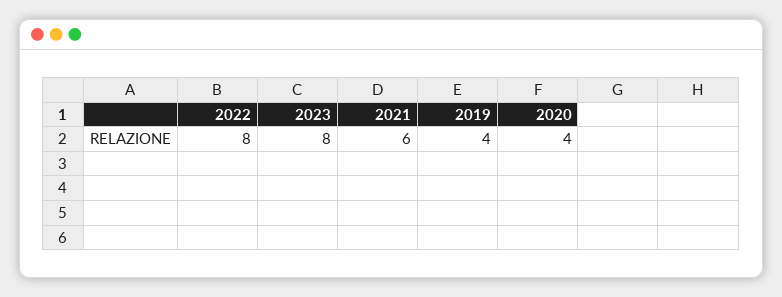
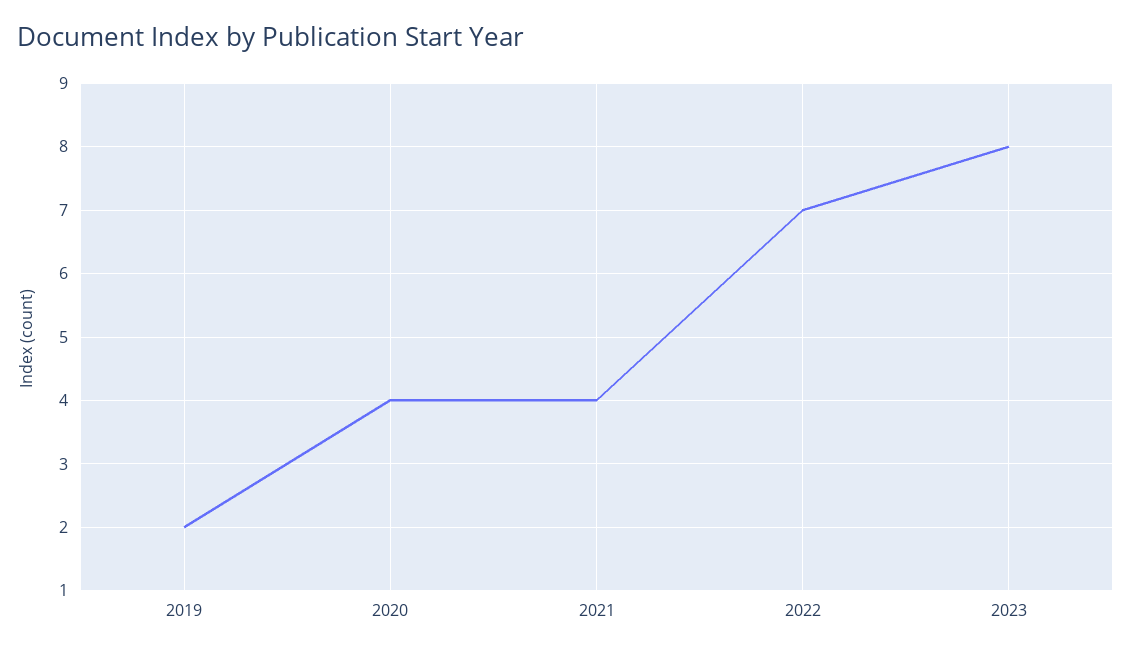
2022: 8 -> 7
2021: 6 -> 4
2019: 4 -> 2

